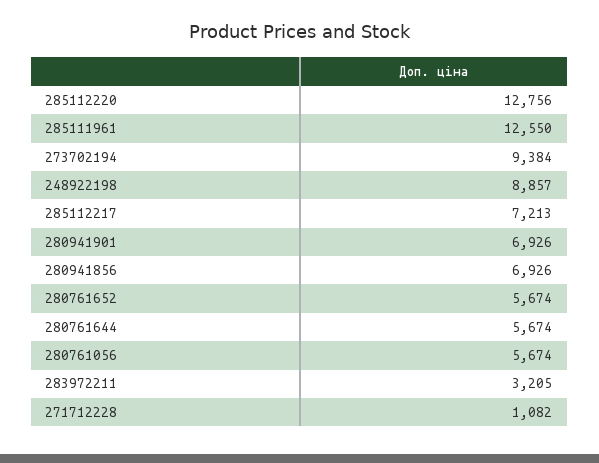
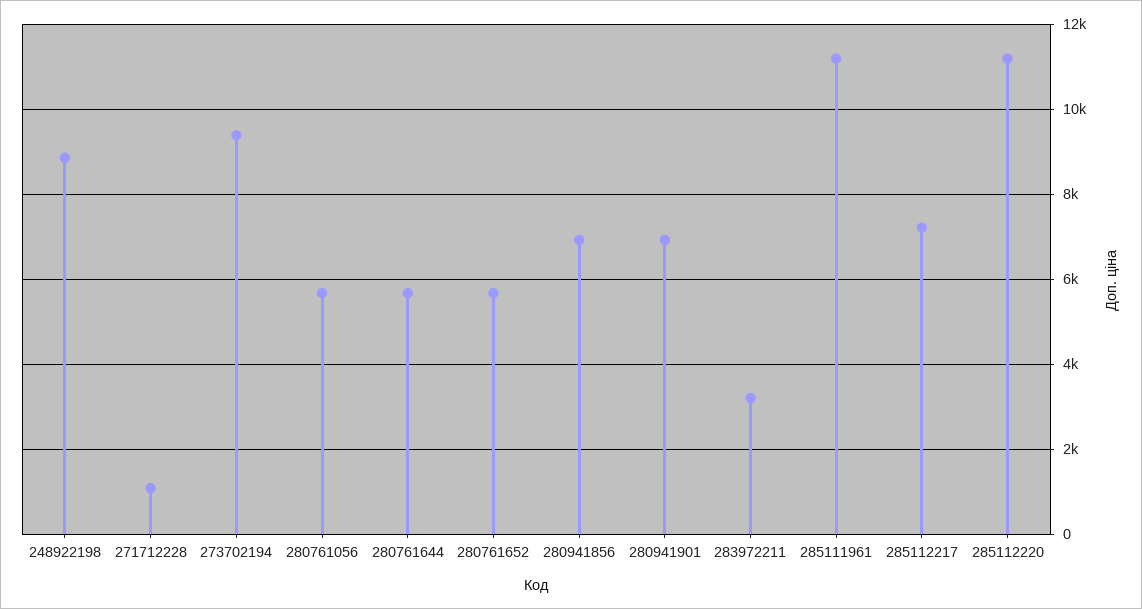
285112220: 12756 -> 11200
285111961: 12550 -> 11200

